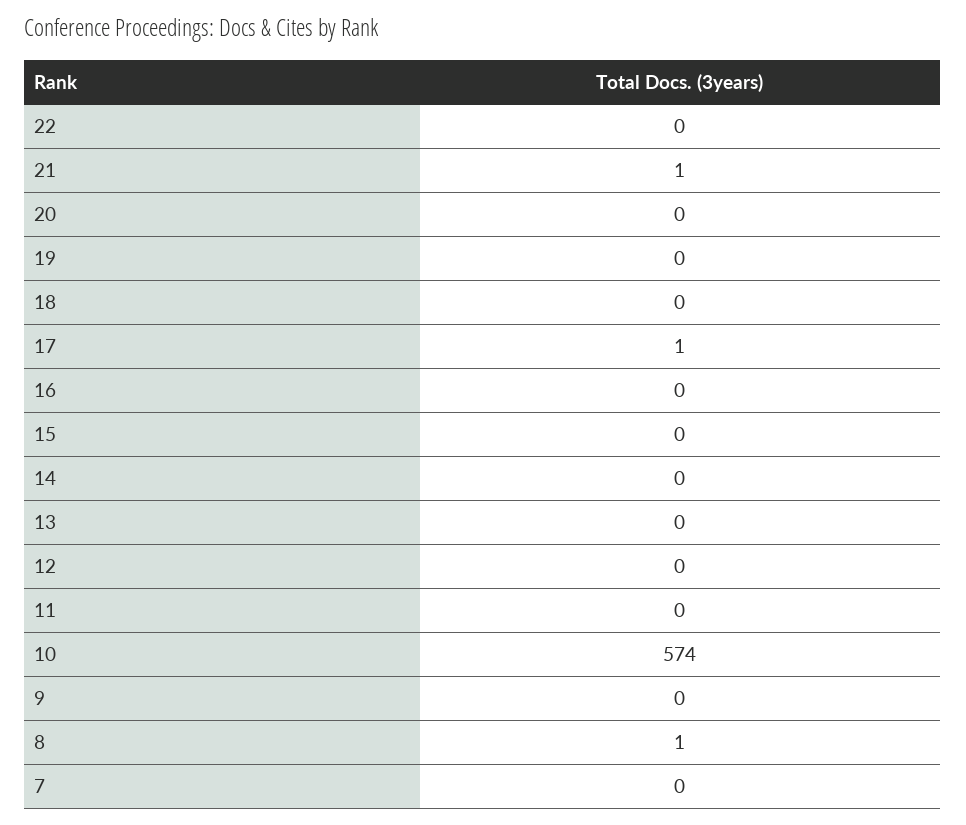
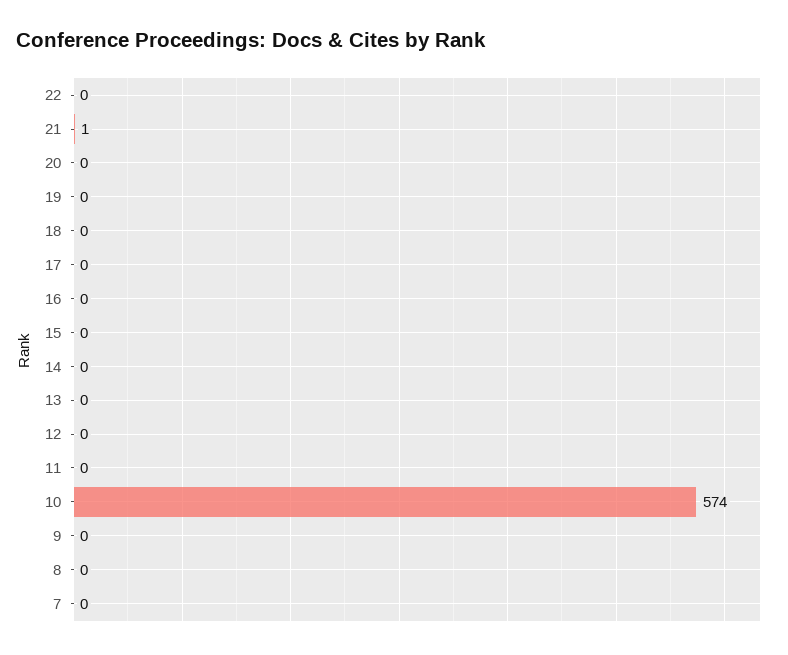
17: 1 -> 0
8: 1 -> 0

